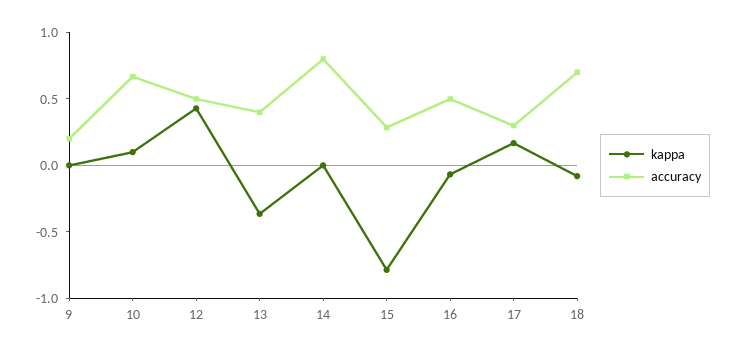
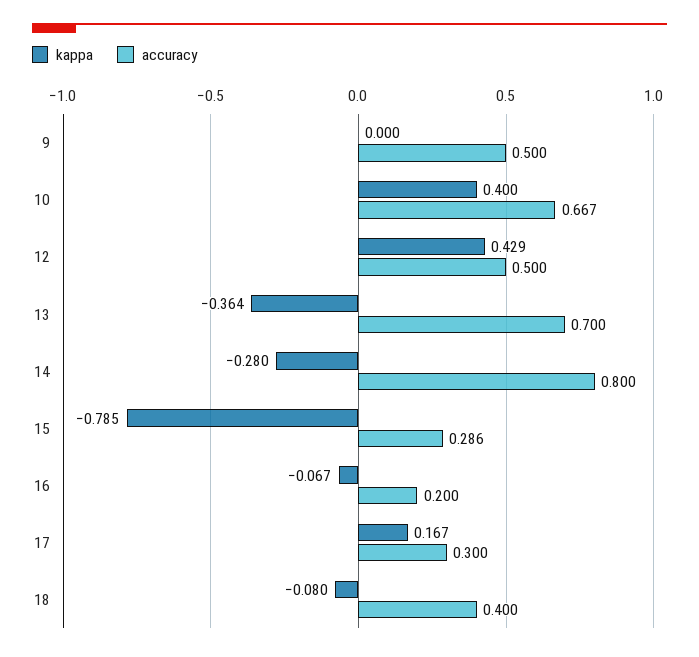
accuracy, 9: 0.2 -> 0.5
kappa, 10: 0.1 -> 0.4
accuracy, 13: 0.4 -> 0.7
kappa, 14: 0 -> -0.28
accuracy, 16: 0.5 -> 0.2
accuracy, 18: 0.7 -> 0.4

